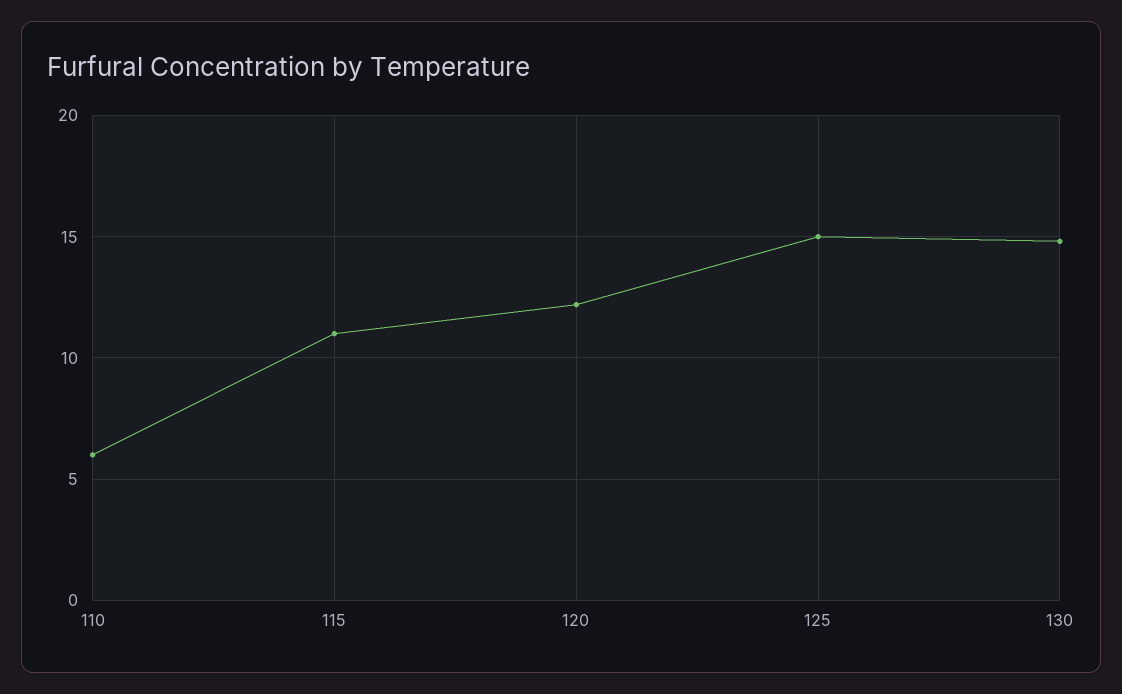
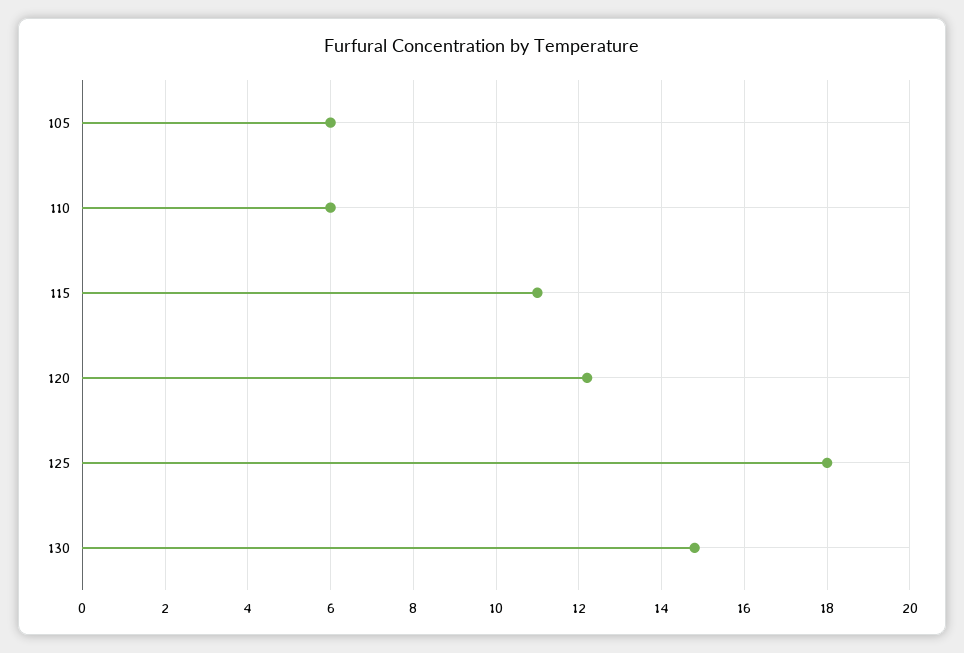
125: 15 -> 18
105: none -> 6

